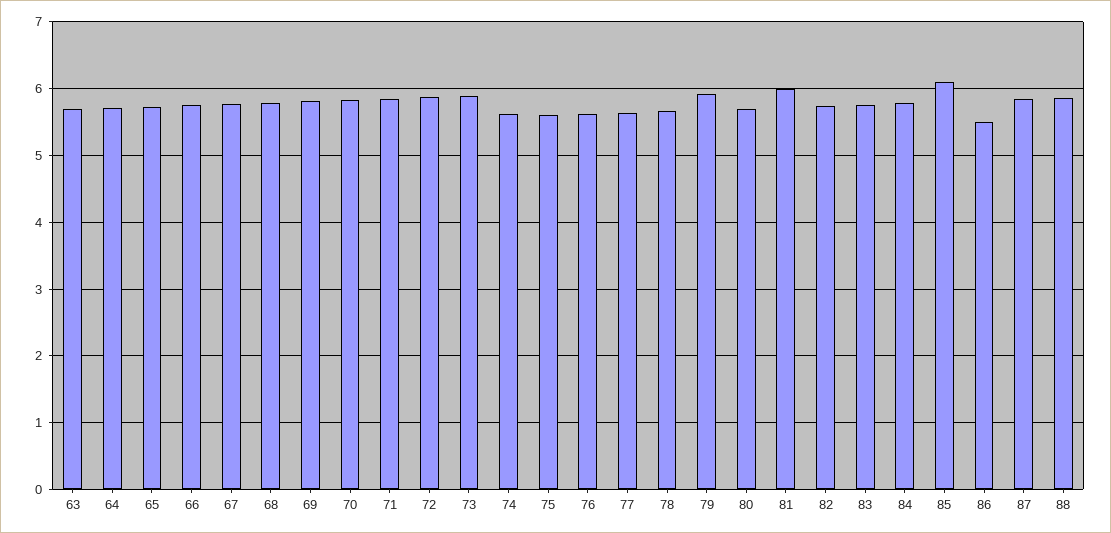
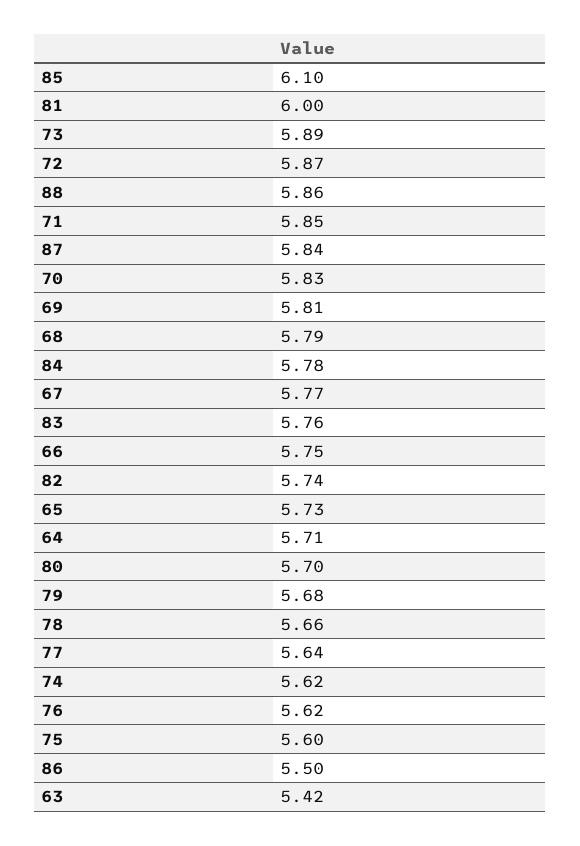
63: 5.7 -> 5.42
79: 5.9 -> 5.68

